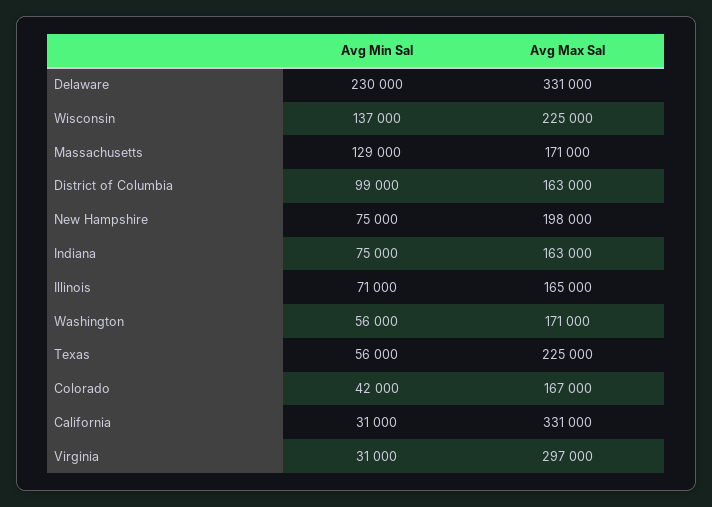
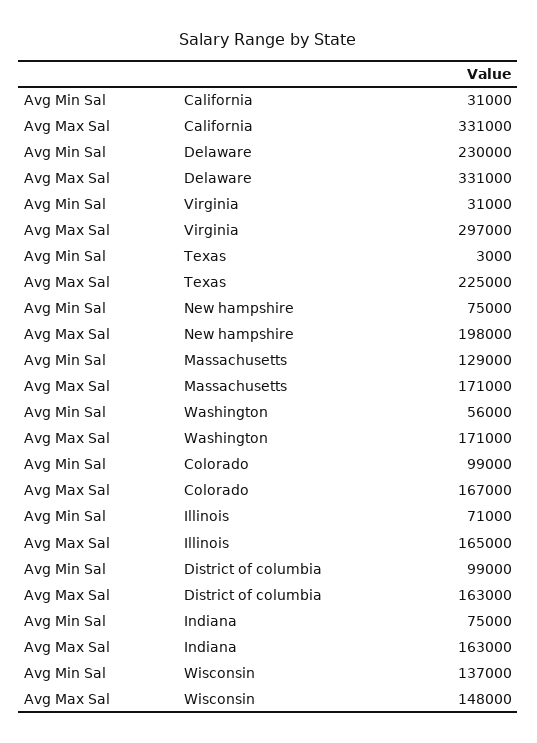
Avg Max Sal, Wisconsin: 225000 -> 148000
Avg Min Sal, Texas: 56000 -> 3000
Avg Min Sal, Colorado: 42000 -> 99000

